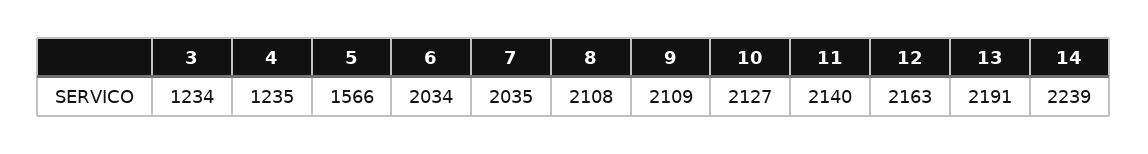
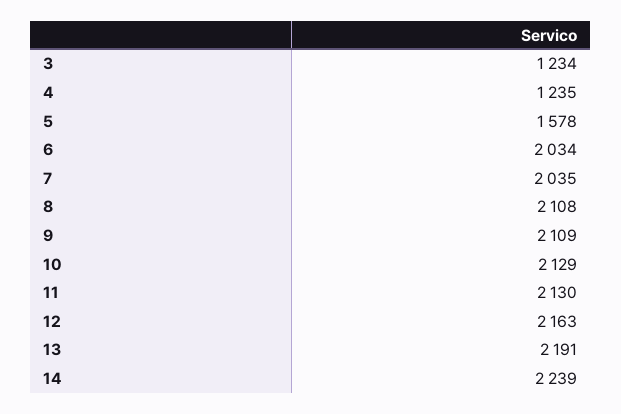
5: 1566 -> 1578
10: 2127 -> 2129
11: 2140 -> 2130

